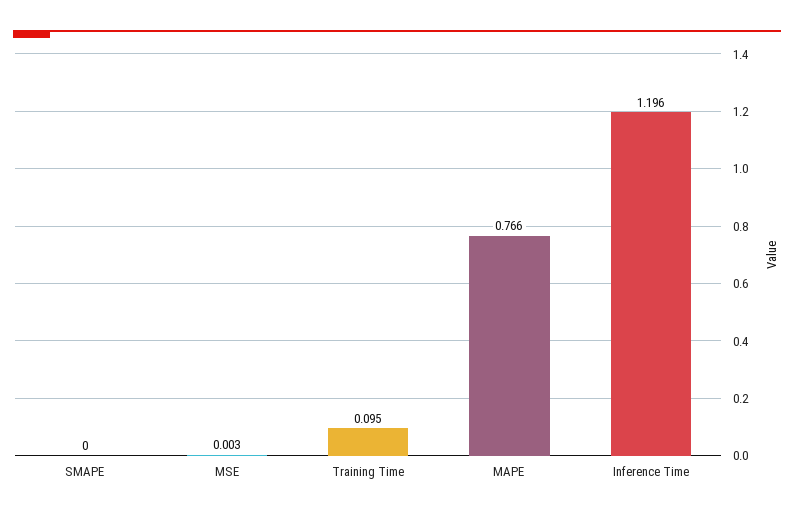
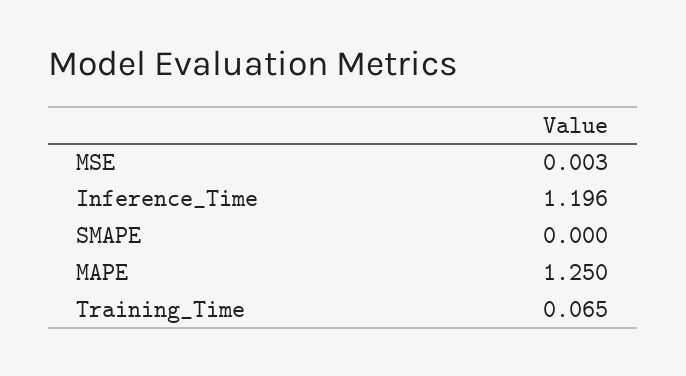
Training Time: 0.095 -> 0.065
MAPE: 0.766 -> 1.25

